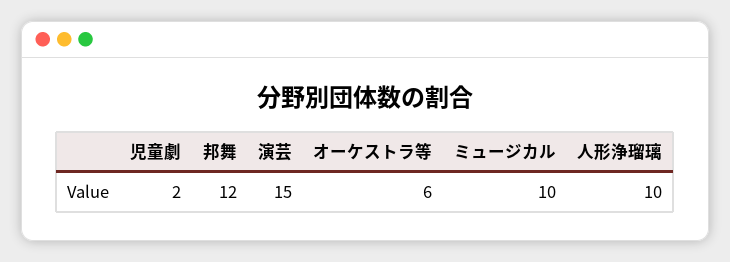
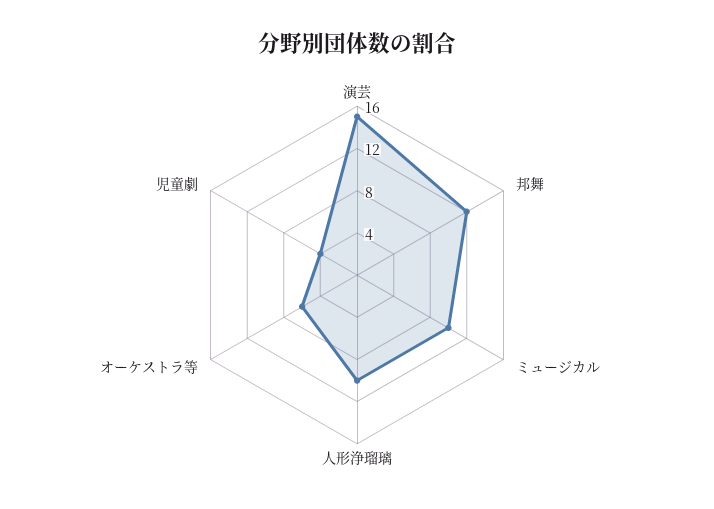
児童劇: 2 -> 4

